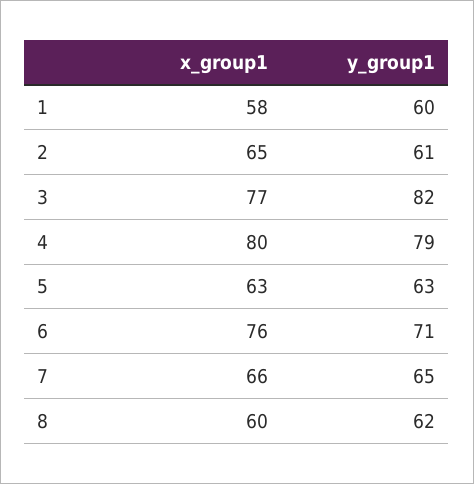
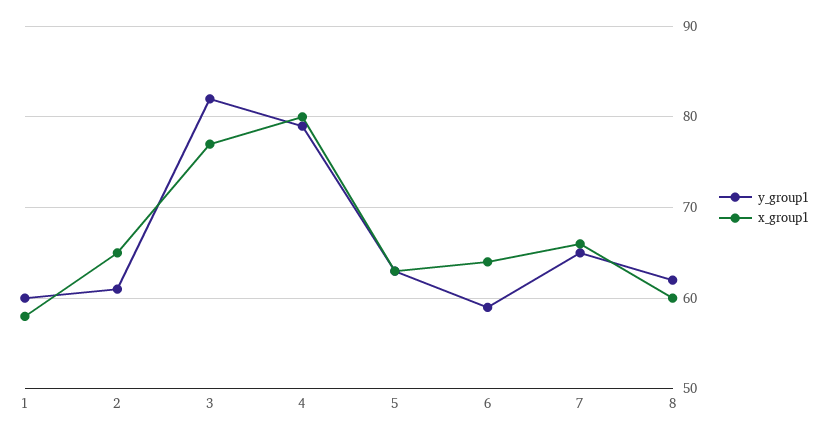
x_group1, 6: 76 -> 64
y_group1, 6: 71 -> 59

